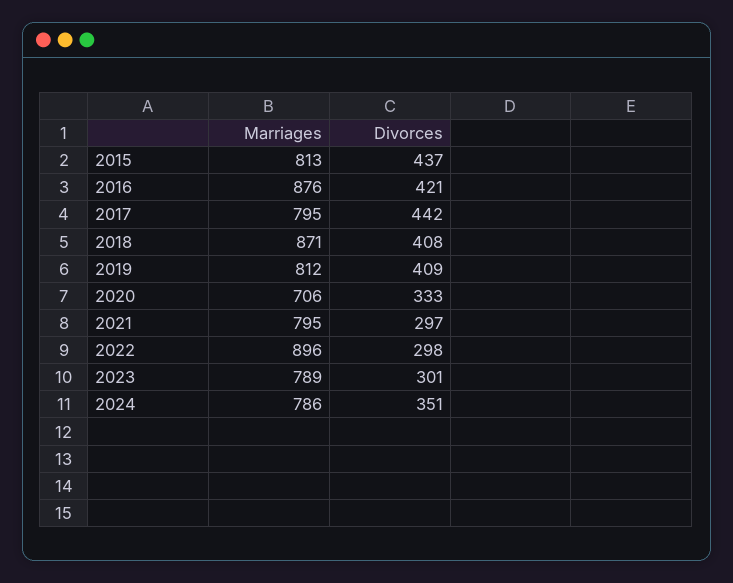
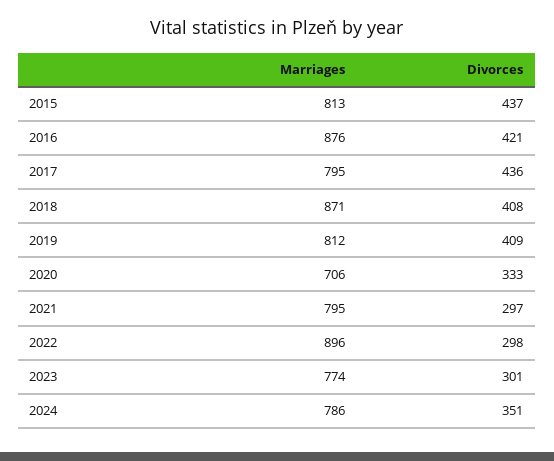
Divorces, 2017: 442 -> 436
Marriages, 2023: 789 -> 774

